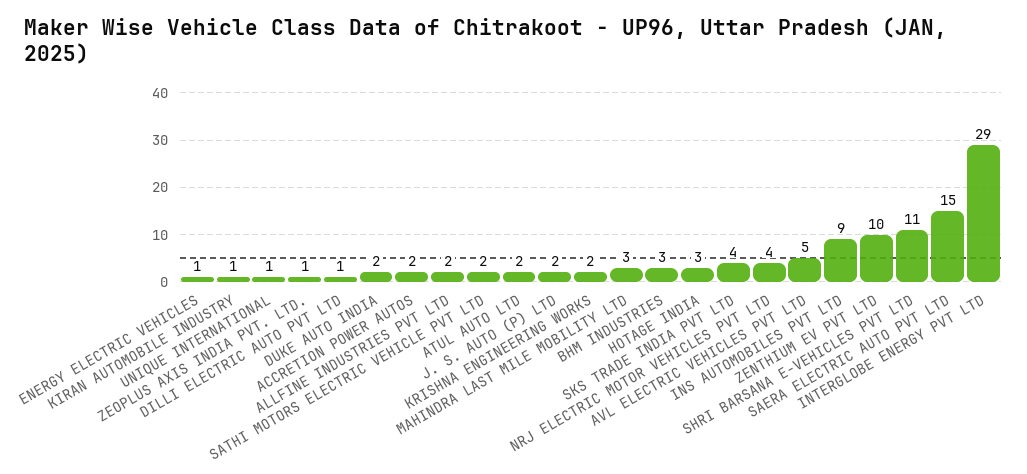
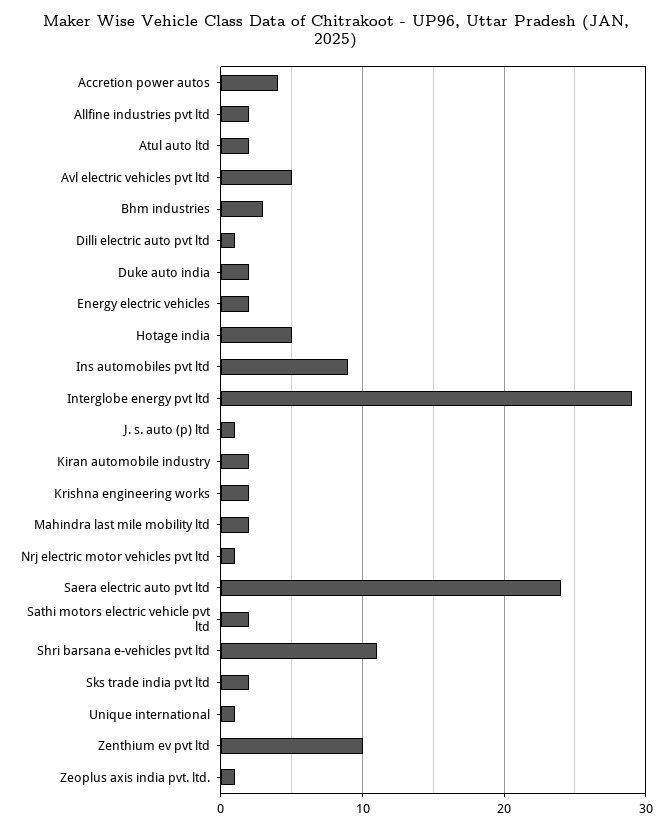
ENERGY ELECTRIC VEHICLES: 1 -> 2
KIRAN AUTOMOBILE INDUSTRY: 1 -> 2
ACCRETION POWER AUTOS: 2 -> 4
J. S. AUTO (P) LTD: 2 -> 1
MAHINDRA LAST MILE MOBILITY LTD: 3 -> 2
HOTAGE INDIA: 3 -> 5
SKS TRADE INDIA PVT LTD: 4 -> 2
NRJ ELECTRIC MOTOR VEHICLES PVT LTD: 4 -> 1
SAERA ELECTRIC AUTO PVT LTD: 15 -> 24

